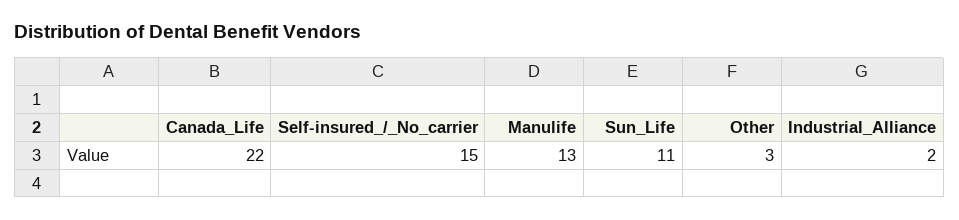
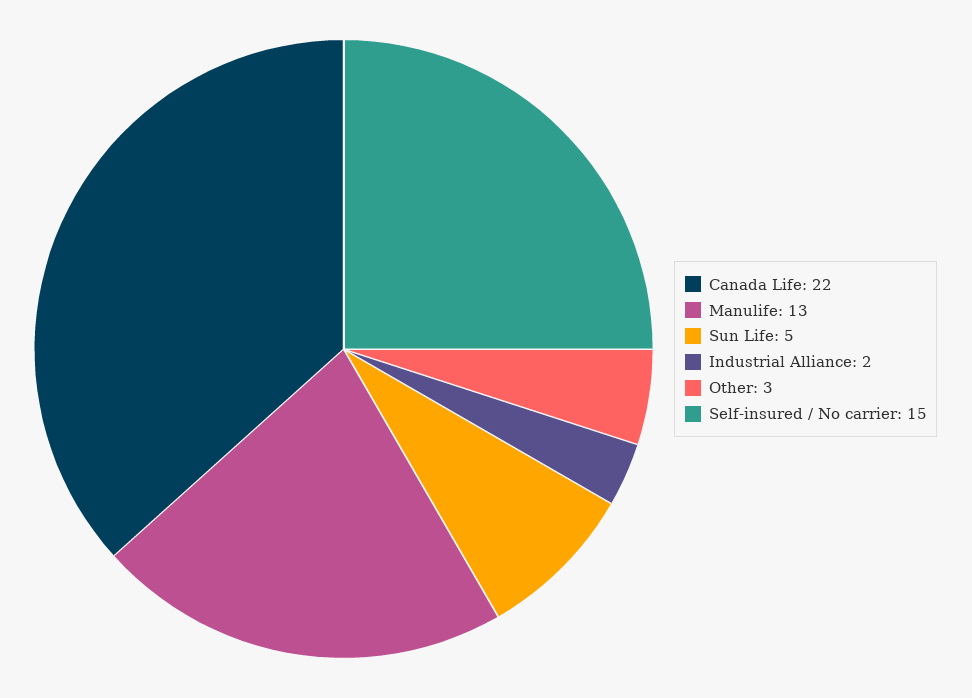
Sun_Life: 11 -> 5

